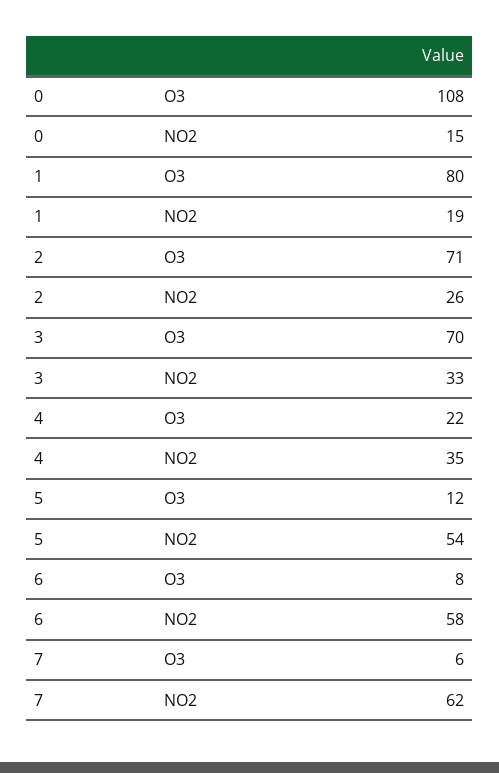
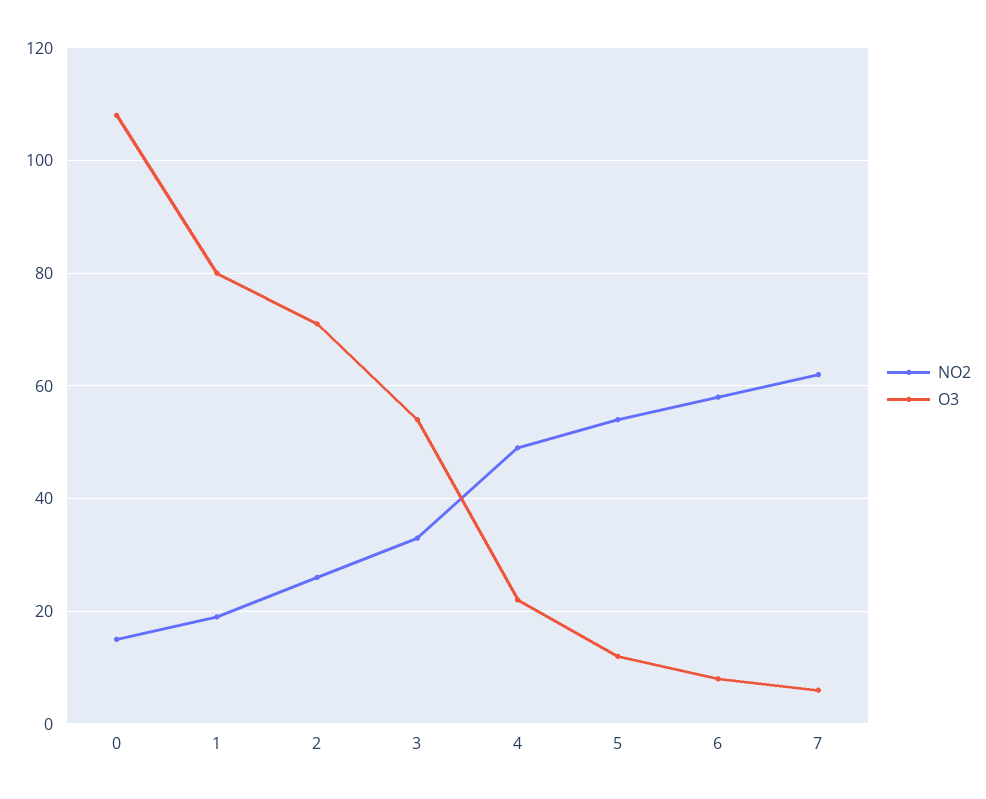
O3, 3: 70 -> 55
NO2, 4: 35 -> 50

